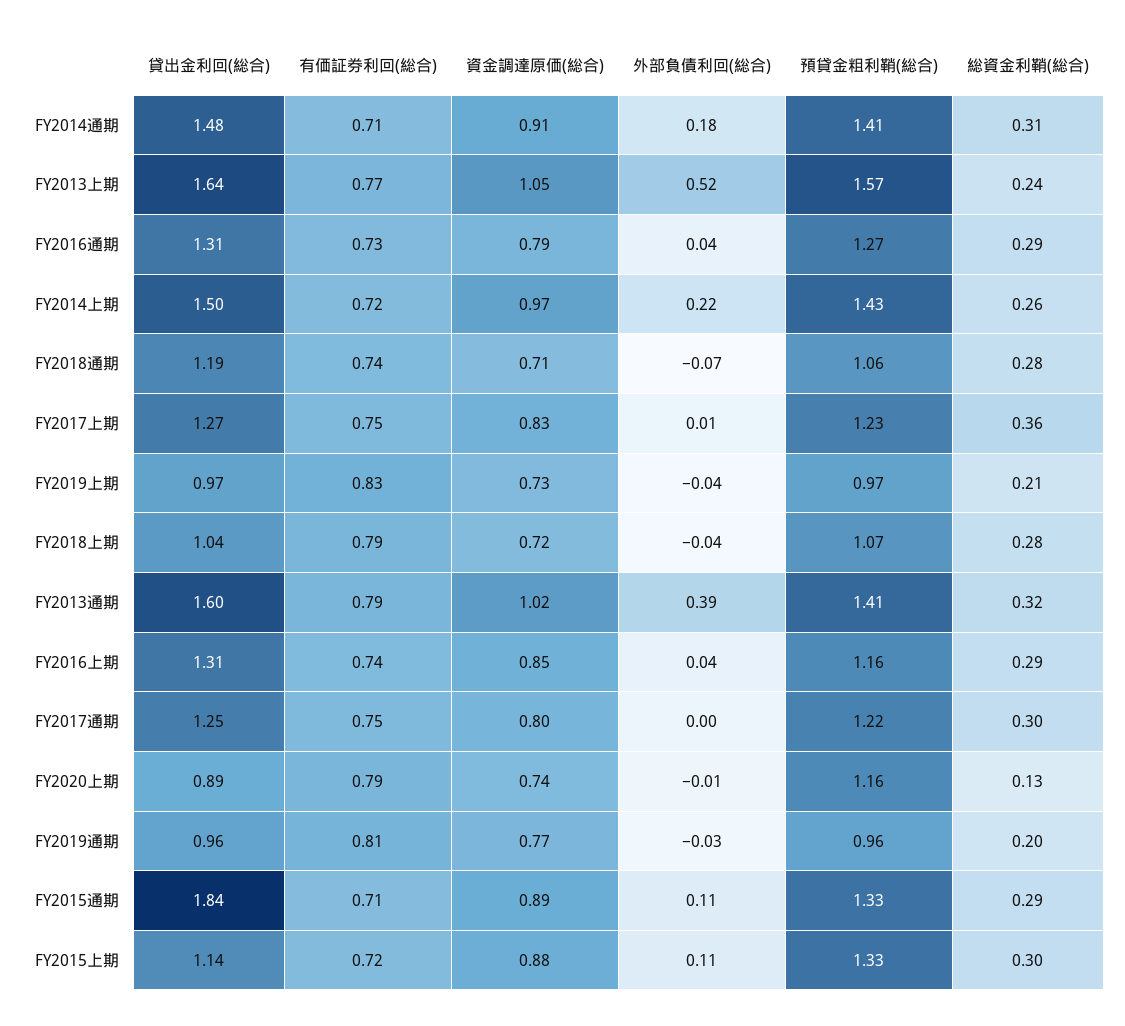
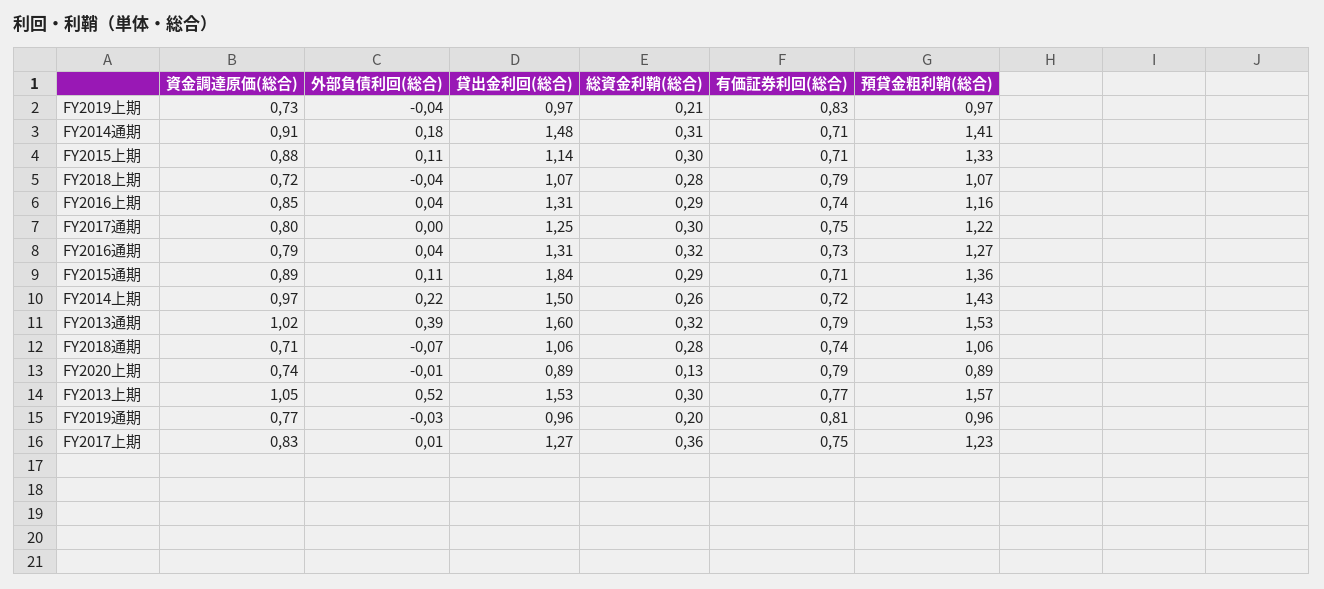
貸出金利回(総合), FY2013上期: 1.64 -> 1.53
総資金利鞘(総合), FY2013上期: 0.24 -> 0.3
総資金利鞘(総合), FY2016通期: 0.29 -> 0.32
貸出金利回(総合), FY2018通期: 1.19 -> 1.06
貸出金利回(総合), FY2018上期: 1.04 -> 1.07
預貸金粗利鞘(総合), FY2013通期: 1.41 -> 1.53
預貸金粗利鞘(総合), FY2020上期: 1.16 -> 0.89
預貸金粗利鞘(総合), FY2015通期: 1.33 -> 1.36
有価証券利回(総合), FY2015上期: 0.72 -> 0.71

